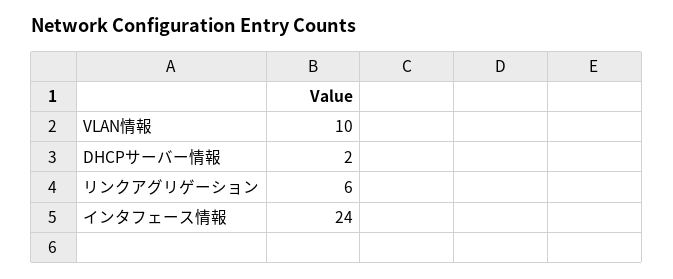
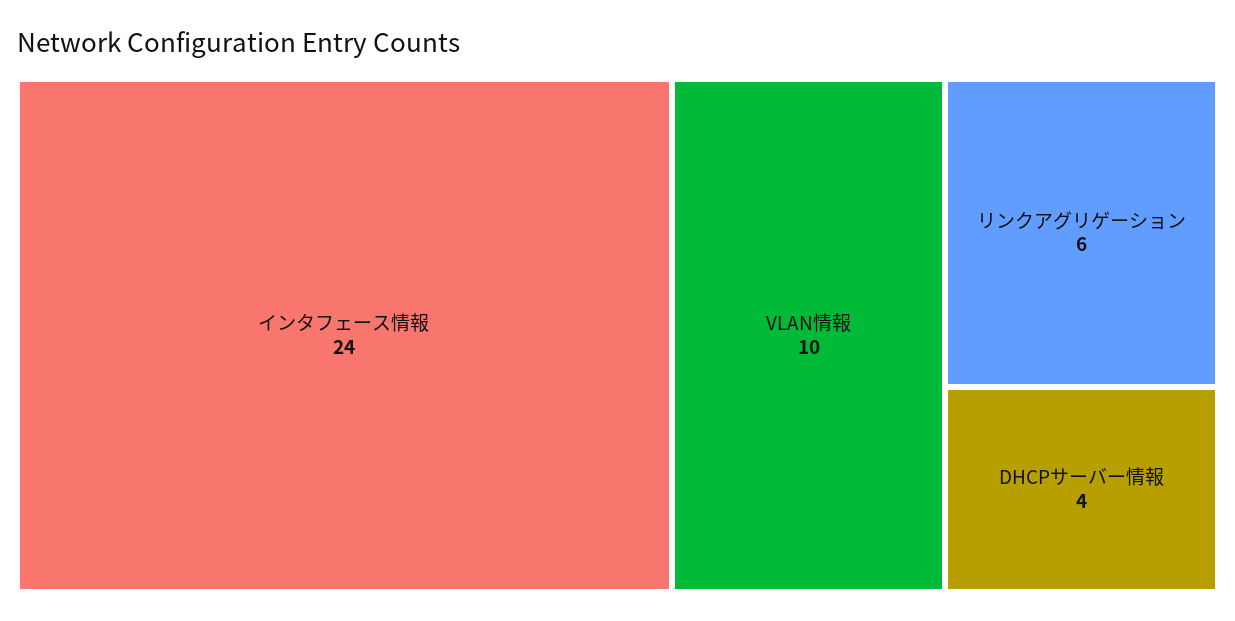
DHCPサーバー情報: 2 -> 4

